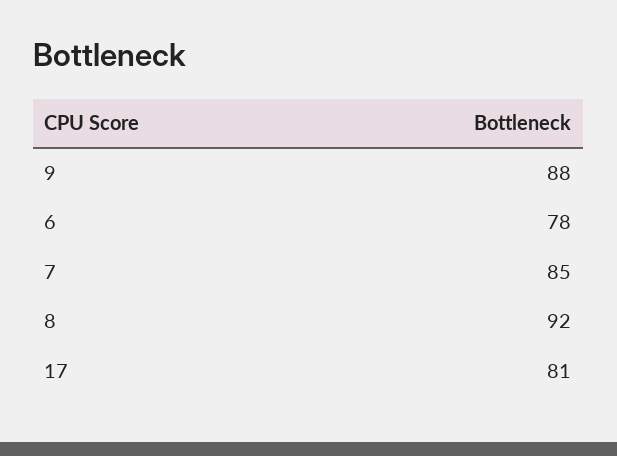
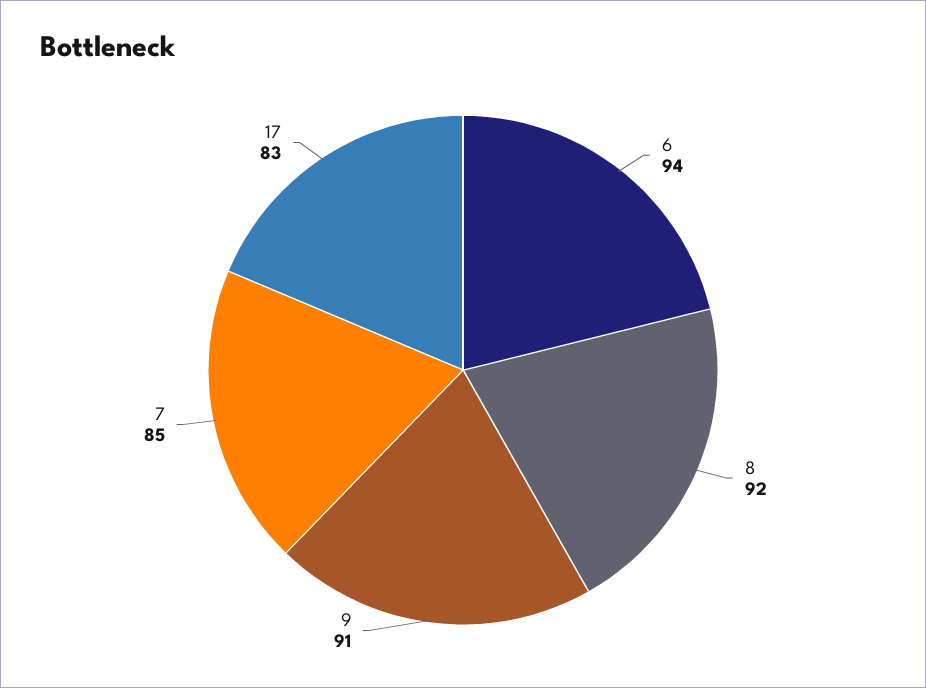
9: 88 -> 91
6: 78 -> 94
17: 81 -> 83

